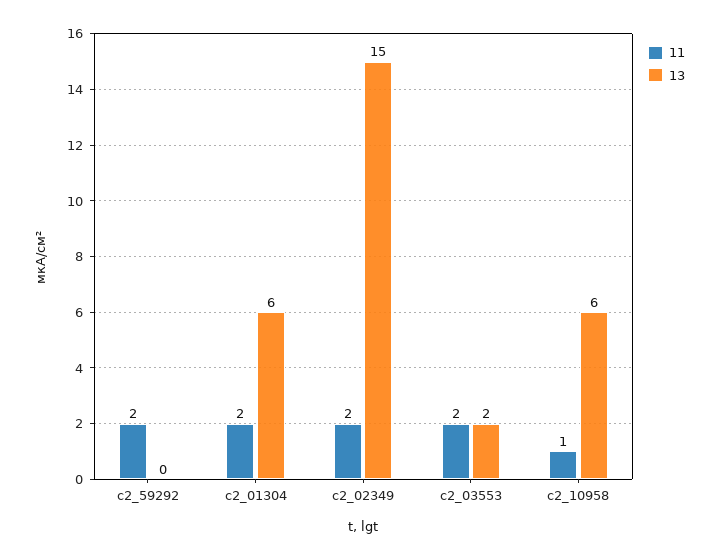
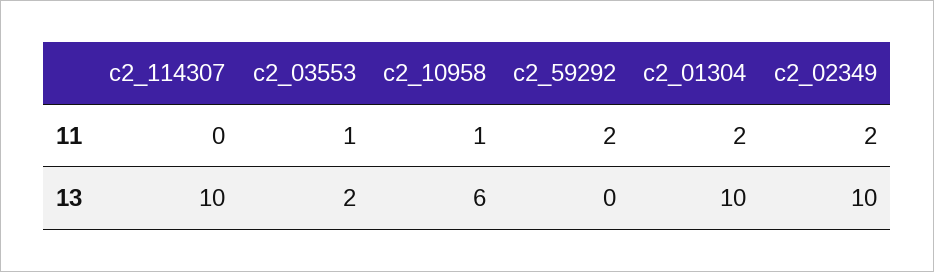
13, c2_01304: 6 -> 10
13, c2_02349: 15 -> 10
11, c2_03553: 2 -> 1
11, c2_114307: none -> 0
13, c2_114307: none -> 10

